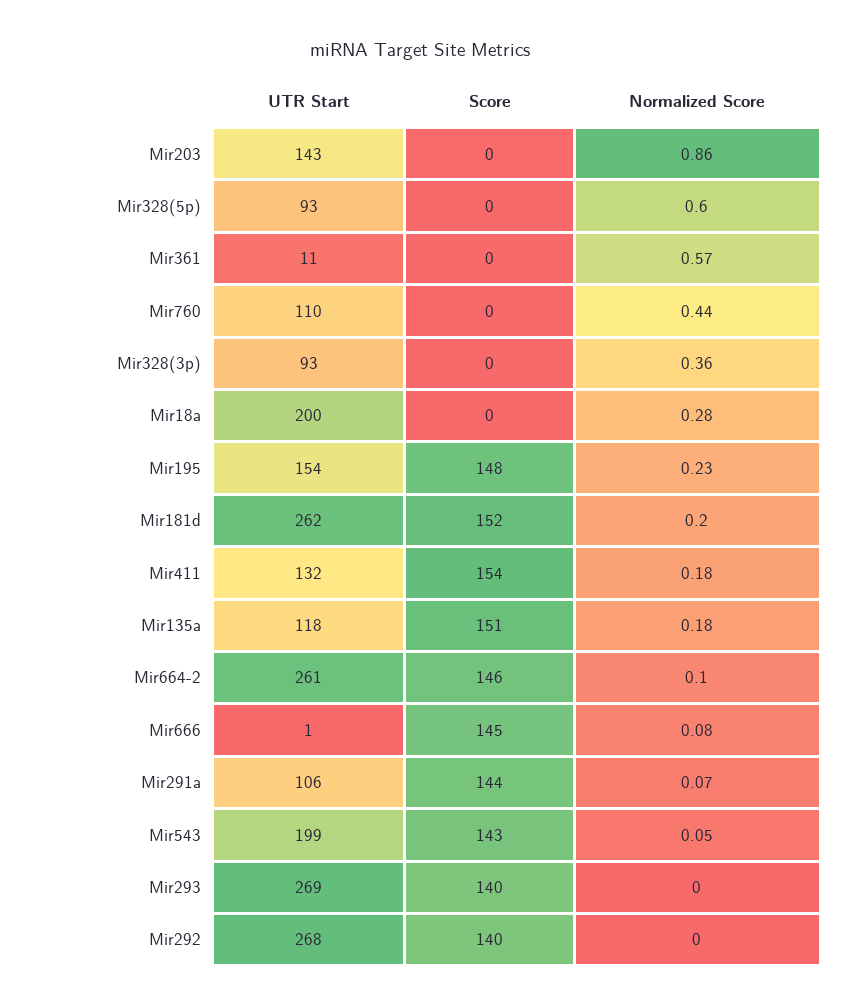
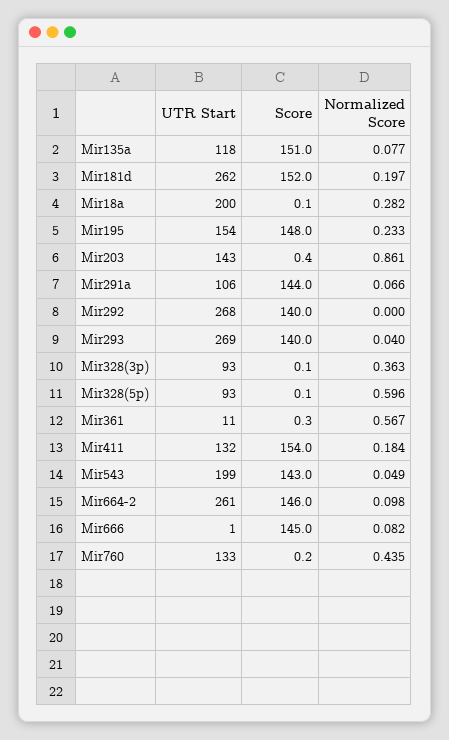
UTR Start, Mir760: 110 -> 133
Normalized Score, Mir135a: 0.18 -> 0.077
Normalized Score, Mir293: 0 -> 0.04

